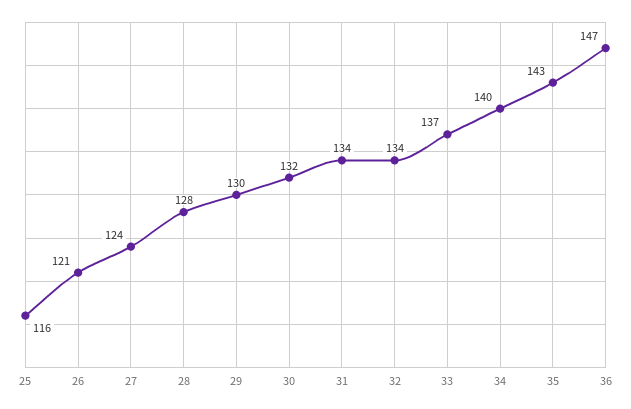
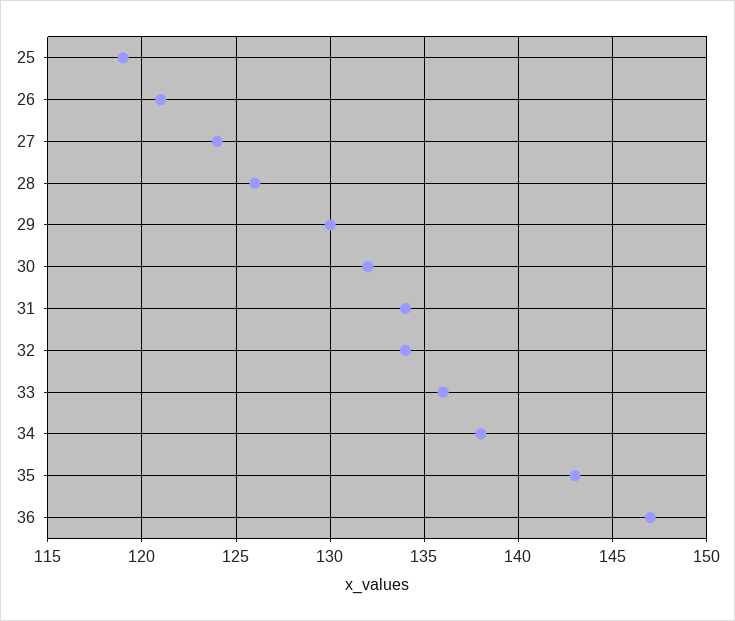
25: 116 -> 119
28: 128 -> 126
33: 137 -> 136
34: 140 -> 138

